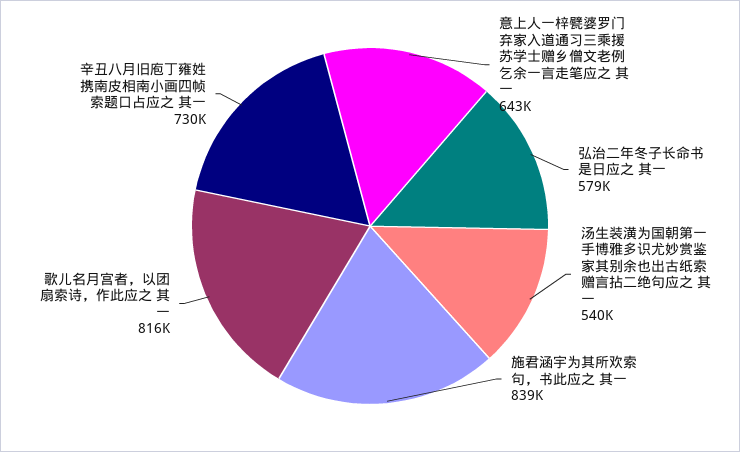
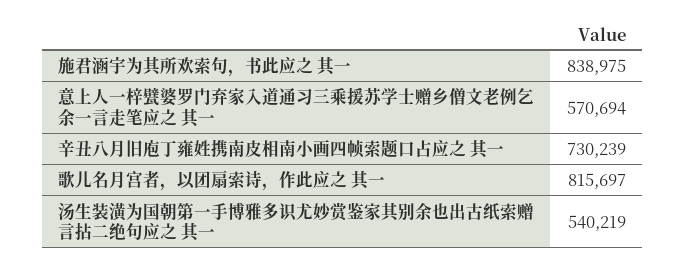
意上人一梓甓婆罗门弃家入道通习三乘援苏学士赠乡僧文老例乞余一言走笔应之 其一: 643000 -> 570694
弘治二年冬子长命书是日应之 其一: 579000 -> none

